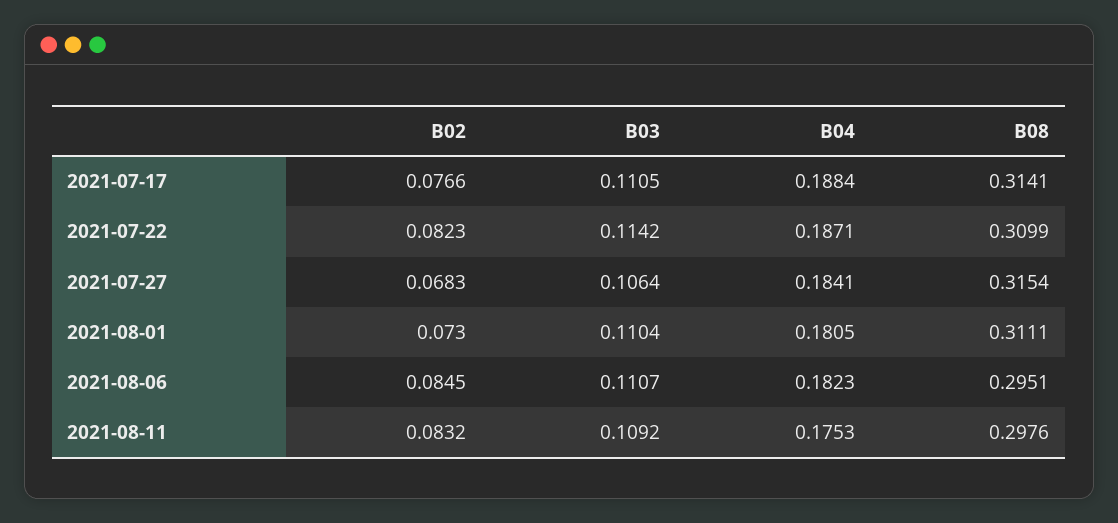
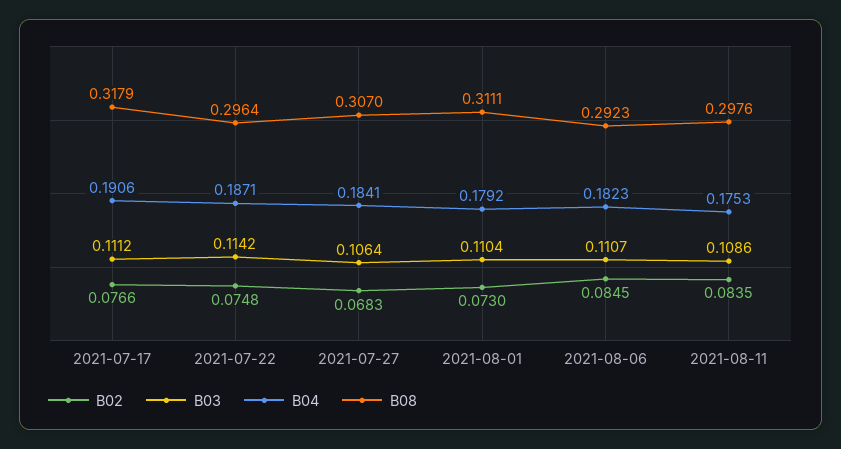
B03, 2021-07-17: 0.1105 -> 0.1112
B04, 2021-07-17: 0.1884 -> 0.1906
B08, 2021-07-17: 0.3141 -> 0.3179
B02, 2021-07-22: 0.0823 -> 0.0748
B08, 2021-07-22: 0.3099 -> 0.2964
B08, 2021-07-27: 0.3154 -> 0.307
B04, 2021-08-01: 0.1805 -> 0.1792
B08, 2021-08-06: 0.2951 -> 0.2923
B02, 2021-08-11: 0.0832 -> 0.0835
B03, 2021-08-11: 0.1092 -> 0.1086

